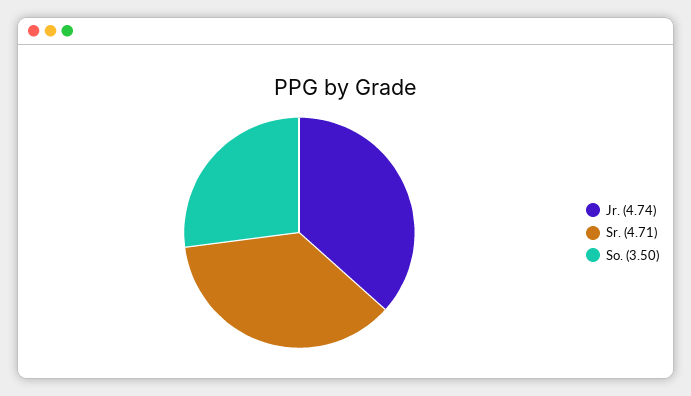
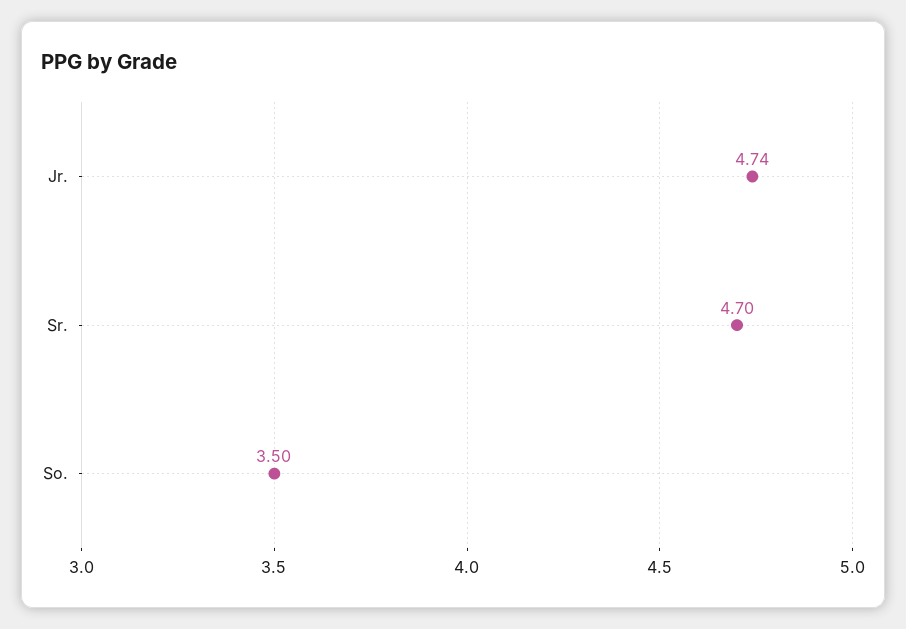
Sr.: 4.71 -> 4.7

